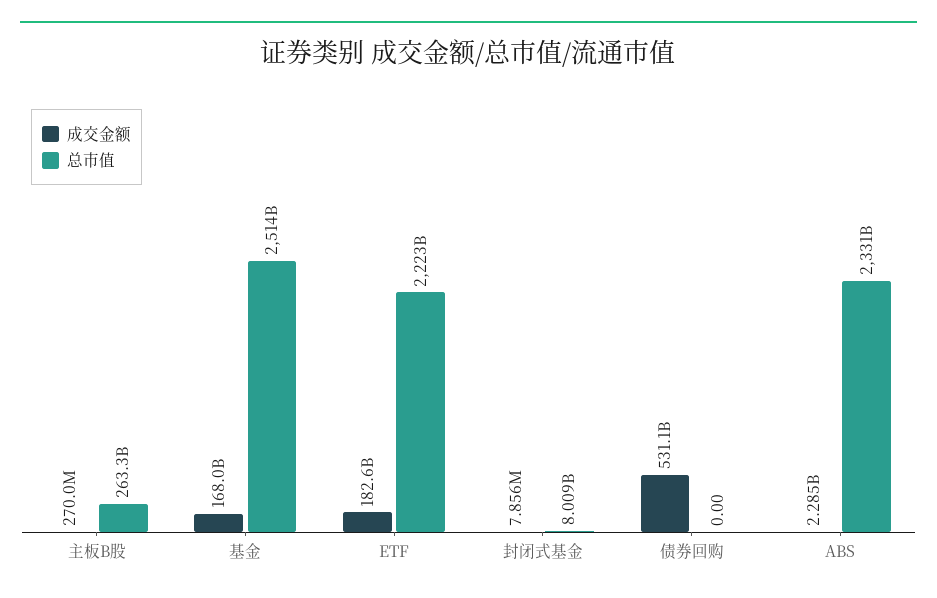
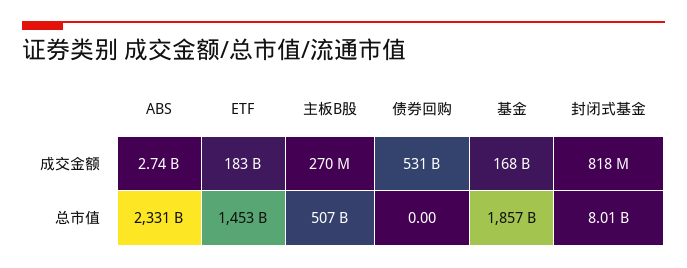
总市值, 主板B股: 263300000000 -> 507000000000
总市值, 基金: 2514000000000 -> 1857000000000
总市值, ETF: 2223000000000 -> 1453000000000
成交金额, 封闭式基金: 7856000 -> 818000000
成交金额, ABS: 2285000000 -> 2740000000

